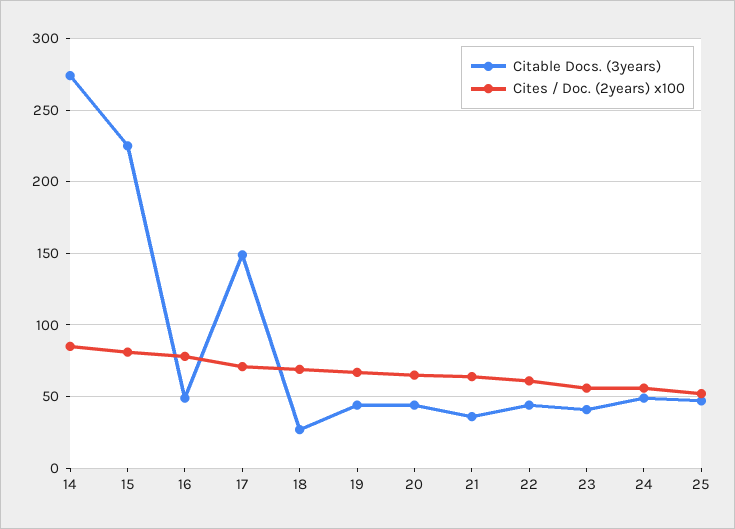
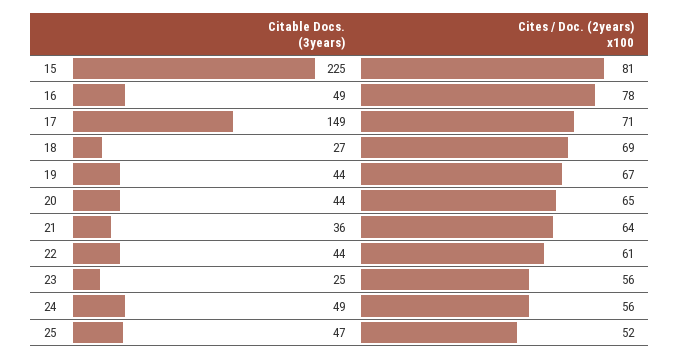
Citable Docs. (3years), 14: 275 -> none
Cites / Doc. (2years) x100, 14: 85 -> none
Citable Docs. (3years), 23: 40 -> 25

